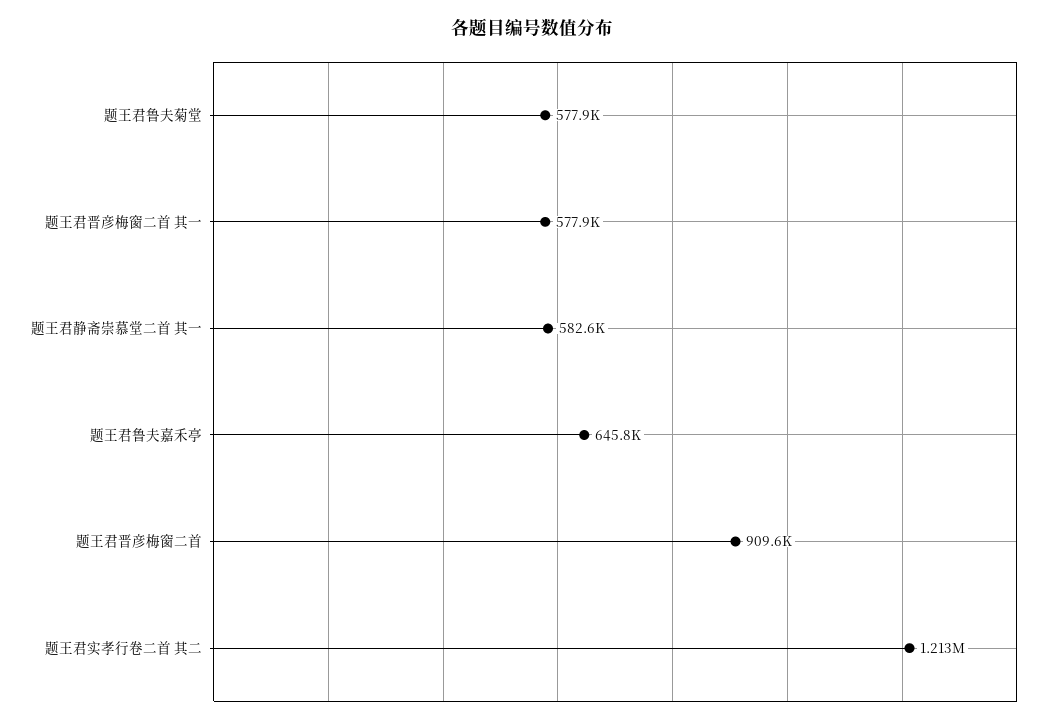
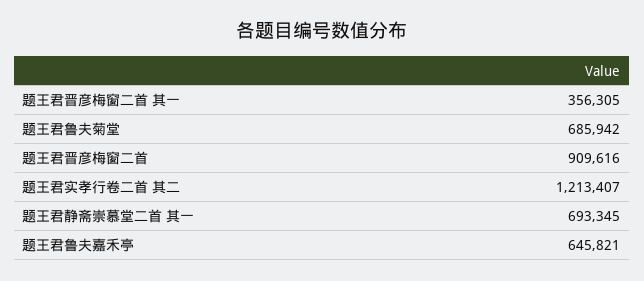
题王君鲁夫菊堂: 577900 -> 685942
题王君晋彦梅窗二首 其一: 577900 -> 356305
题王君静斋崇慕堂二首 其一: 582600 -> 693345

